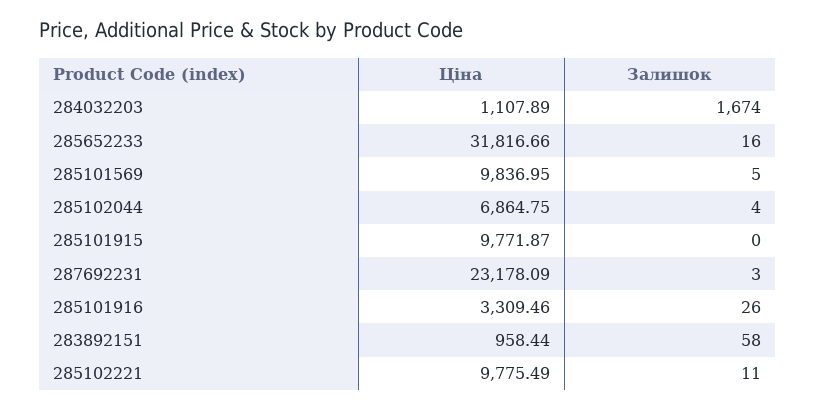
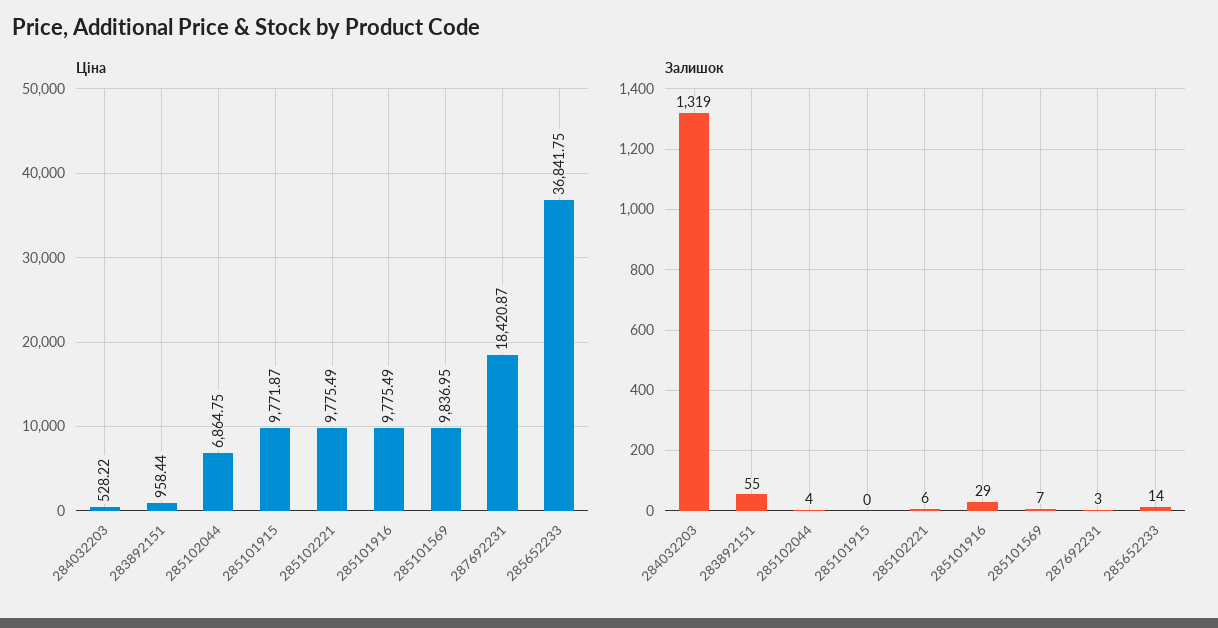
Ціна, 284032203: 1107.89 -> 528.22
Залишок, 284032203: 1674 -> 1319
Ціна, 285652233: 31816.66 -> 36841.75
Залишок, 285652233: 16 -> 14
Залишок, 285101569: 5 -> 7
Ціна, 287692231: 23178.09 -> 18420.87
Ціна, 285101916: 3309.46 -> 9775.49
Залишок, 285101916: 26 -> 29
Залишок, 283892151: 58 -> 55
Залишок, 285102221: 11 -> 6

